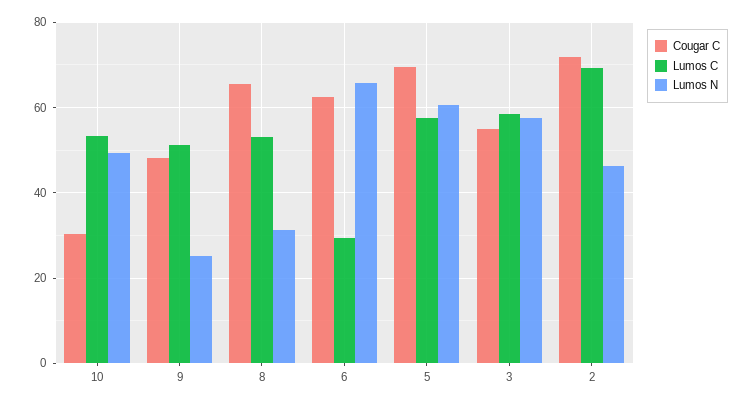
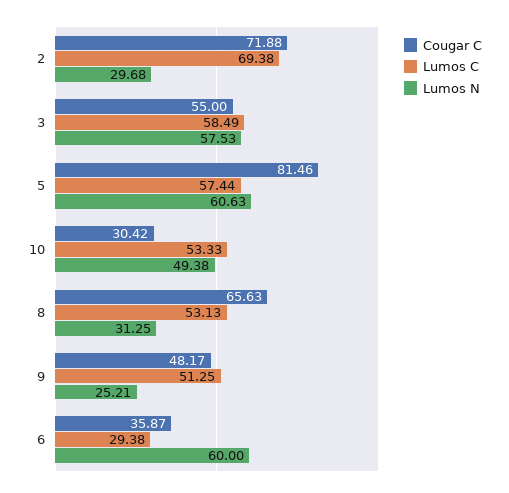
Cougar C, 6: 62 -> 35.87
Lumos N, 6: 66 -> 60
Cougar C, 5: 70 -> 81.46
Lumos N, 2: 46 -> 29.68

